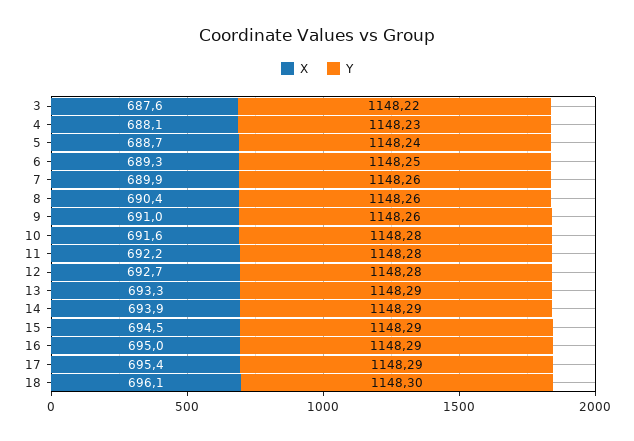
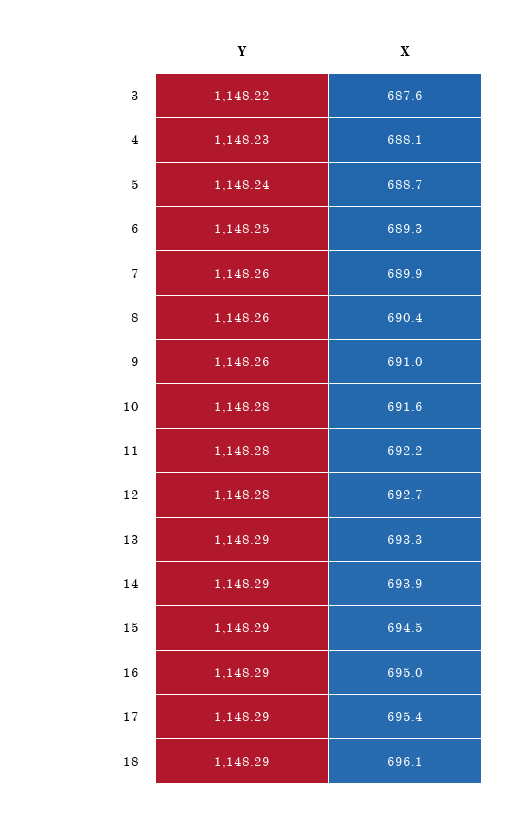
Y, 18: 1148.3 -> 1148.29

